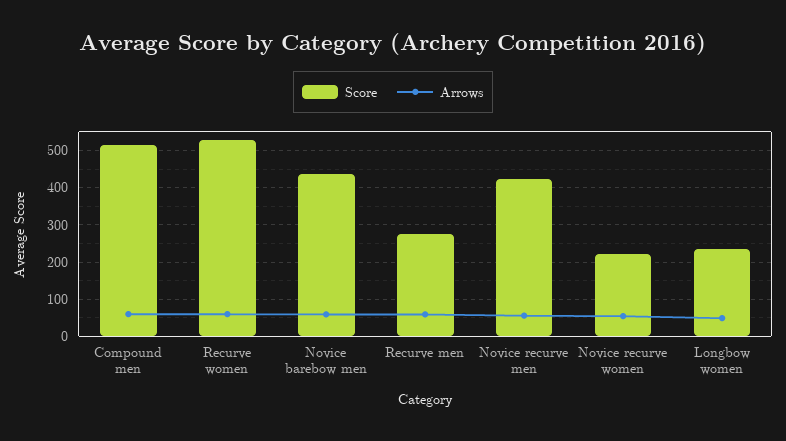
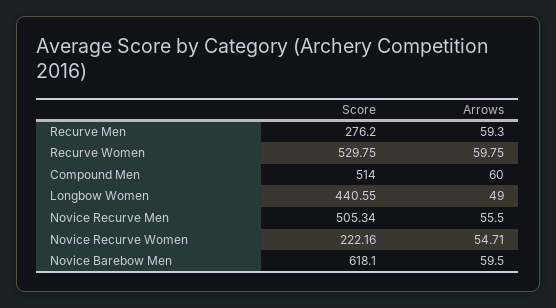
Score, Novice barebow men: 440 -> 618.1
Score, Novice recurve men: 420 -> 505.34
Score, Longbow women: 240 -> 440.55

